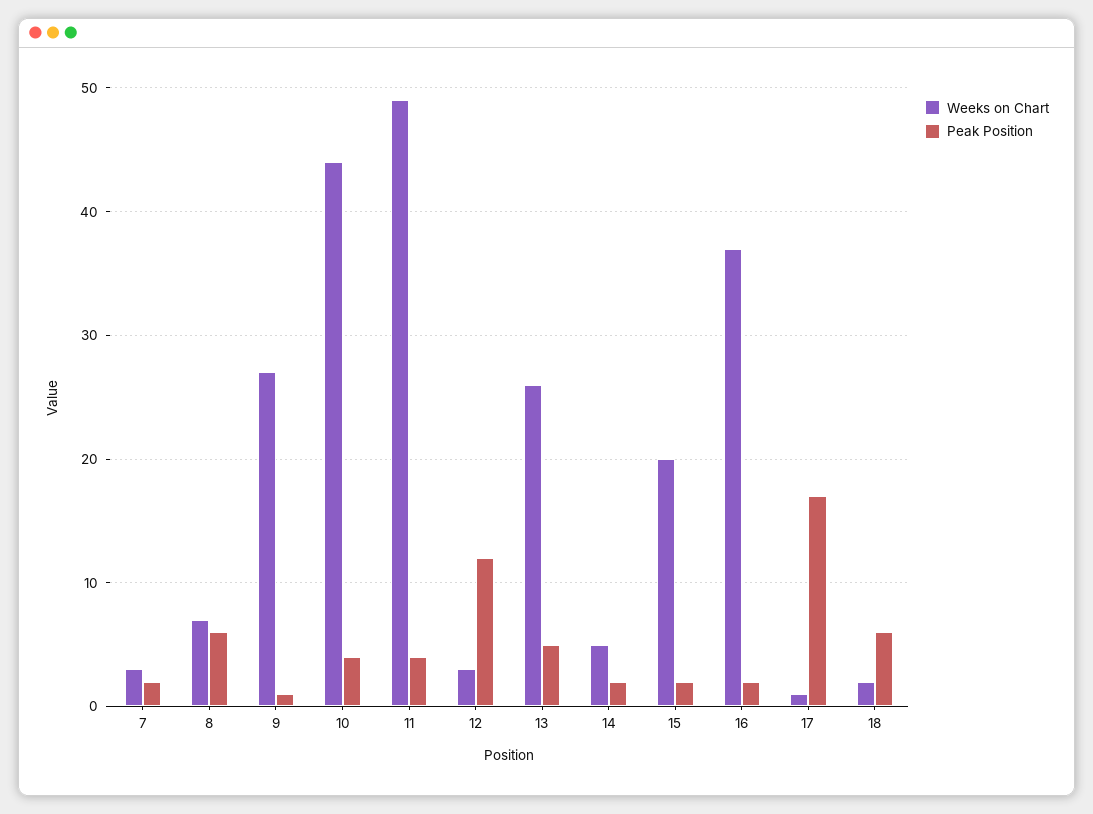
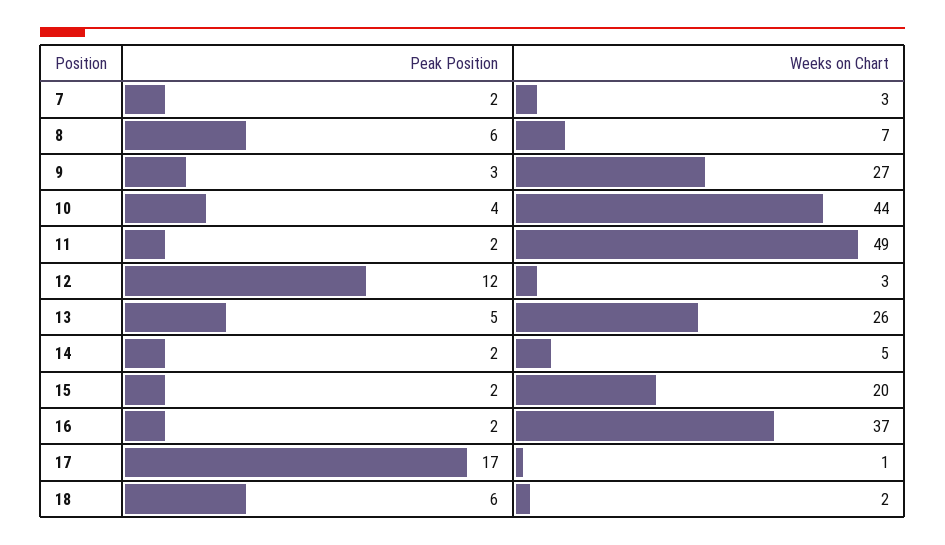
Peak Position, 9: 1 -> 3
Peak Position, 11: 4 -> 2

